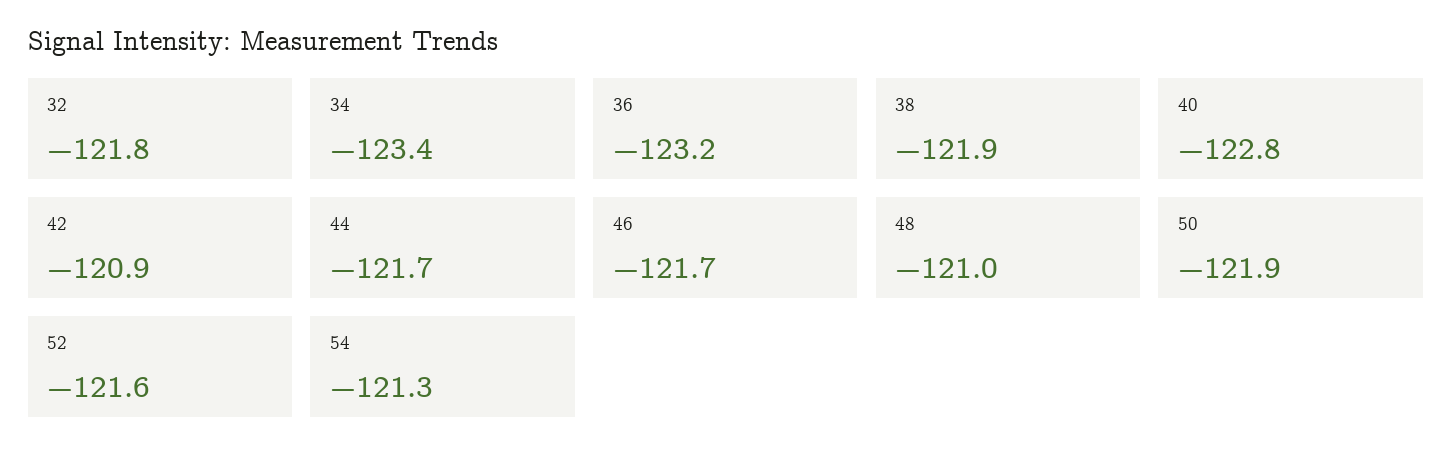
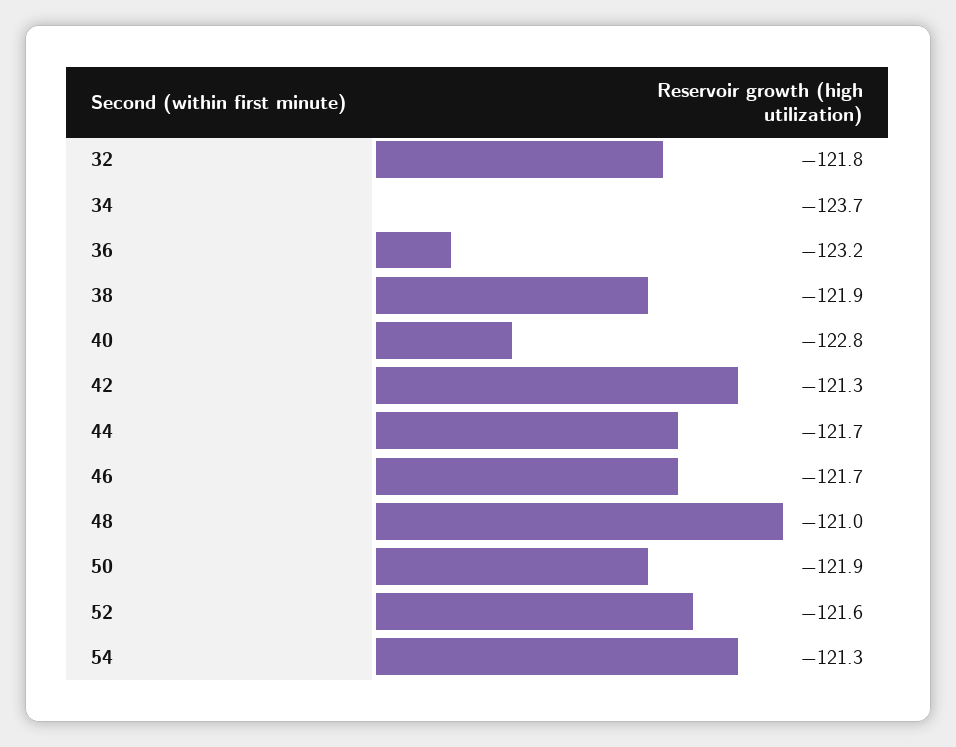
34: -123.4 -> -123.7
42: -120.9 -> -121.3

